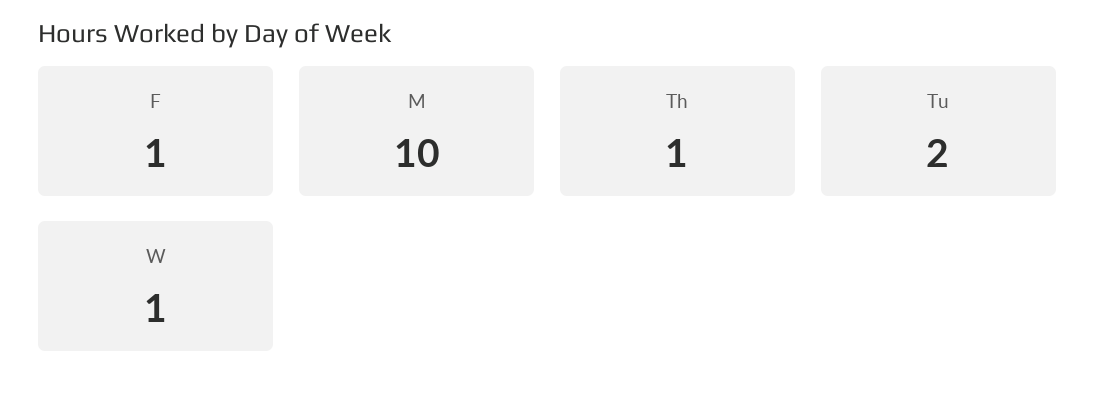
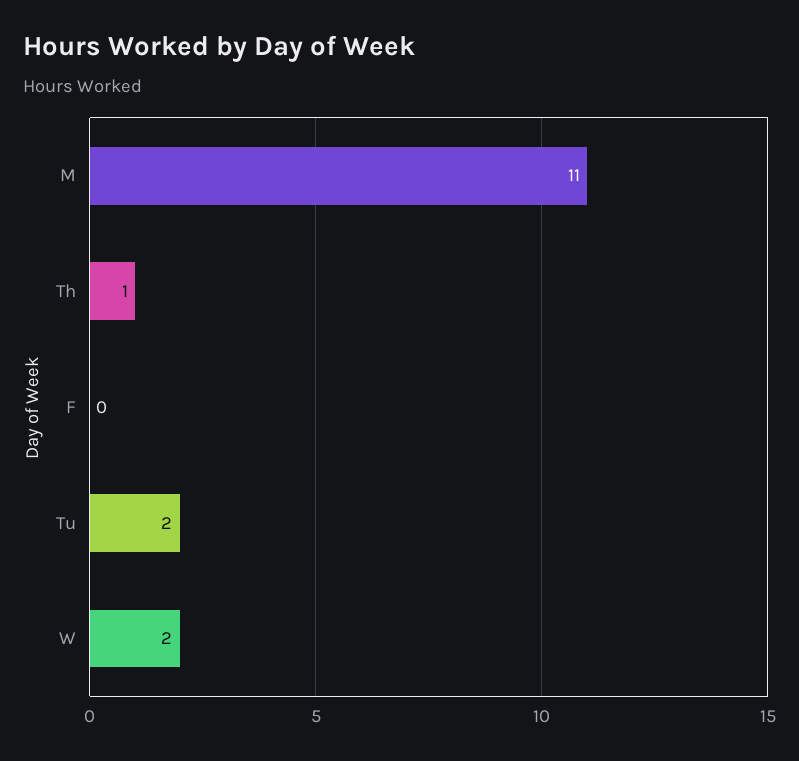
F: 1 -> 0
M: 10 -> 11
W: 1 -> 2

